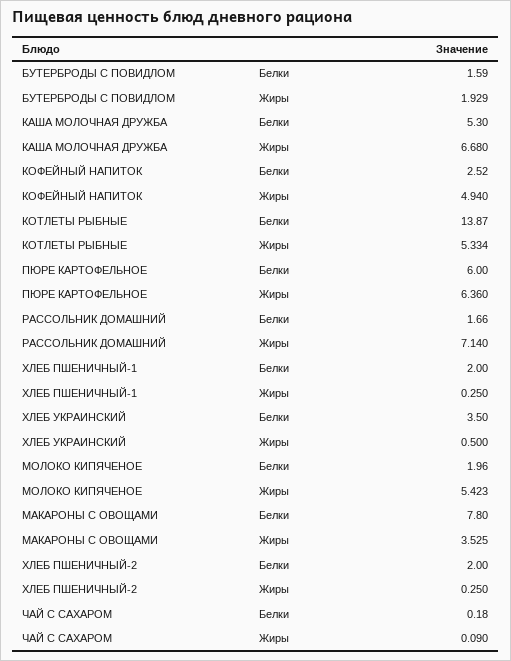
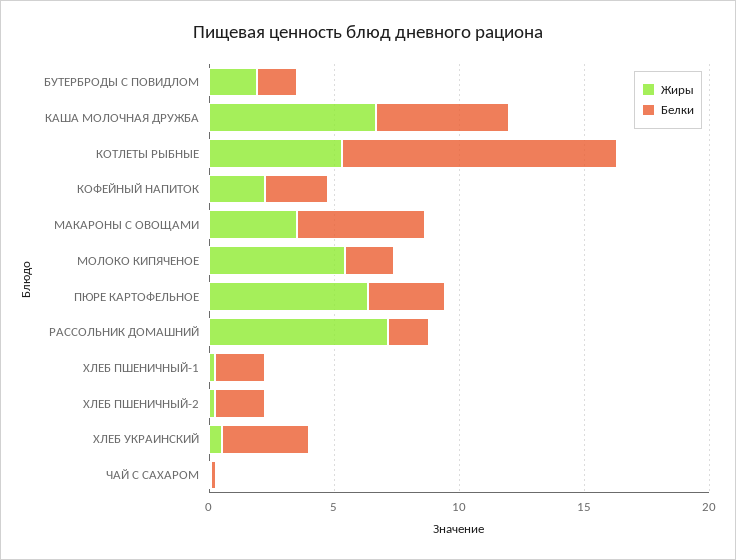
Жиры, КОФЕЙНЫЙ НАПИТОК: 4.94 -> 2
Белки, КОТЛЕТЫ РЫБНЫЕ: 13.87 -> 11
Белки, ПЮРЕ КАРТОФЕЛЬНОЕ: 6 -> 3
Белки, МАКАРОНЫ С ОВОЩАМИ: 7.8 -> 5

